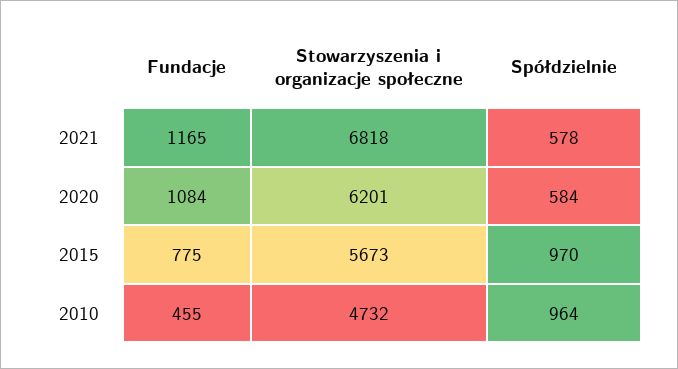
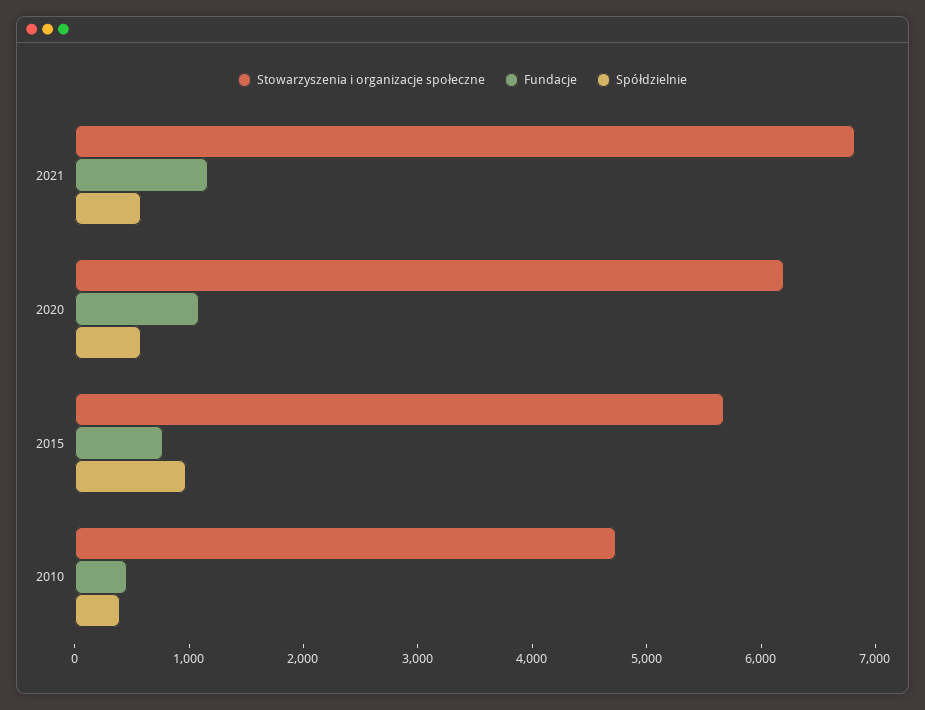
Spółdzielnie, 2010: 964 -> 400

